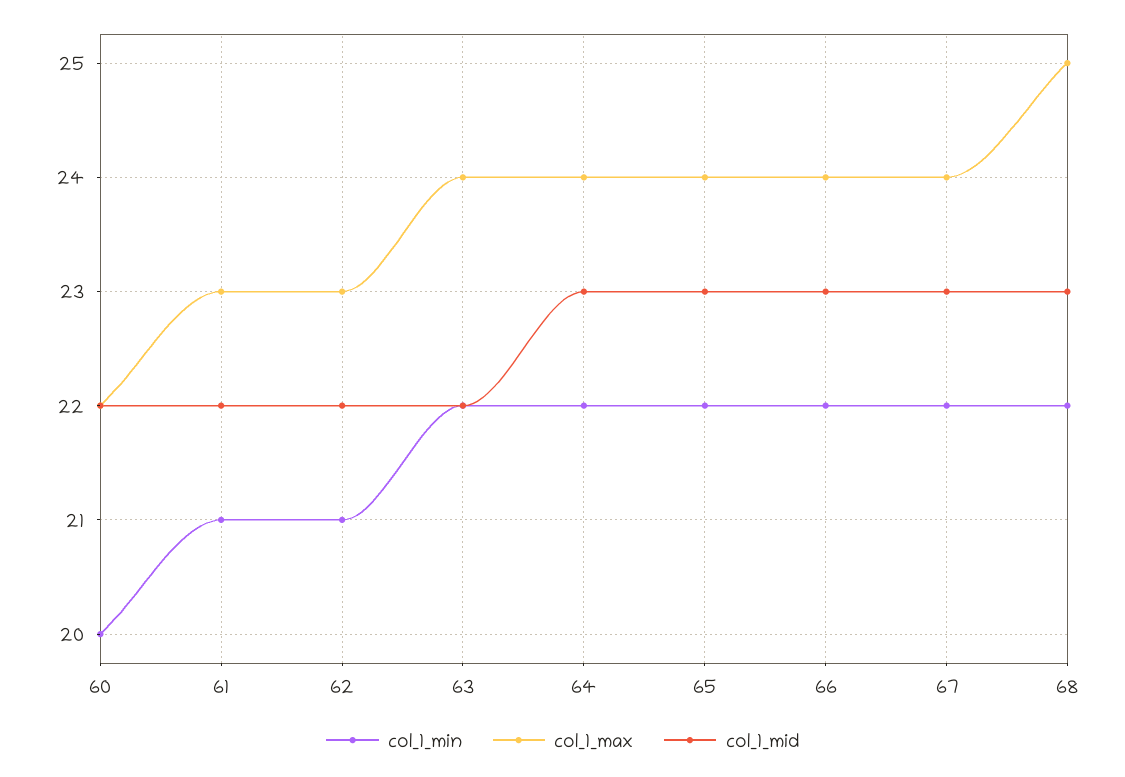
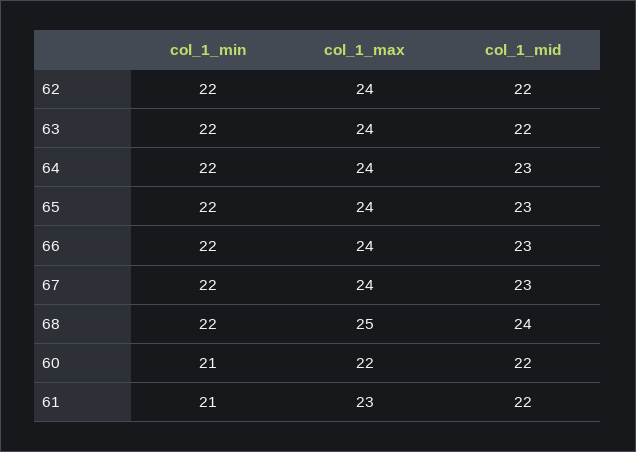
col_1_min, 60: 20 -> 21
col_1_min, 62: 21 -> 22
col_1_max, 62: 23 -> 24
col_1_mid, 68: 23 -> 24

